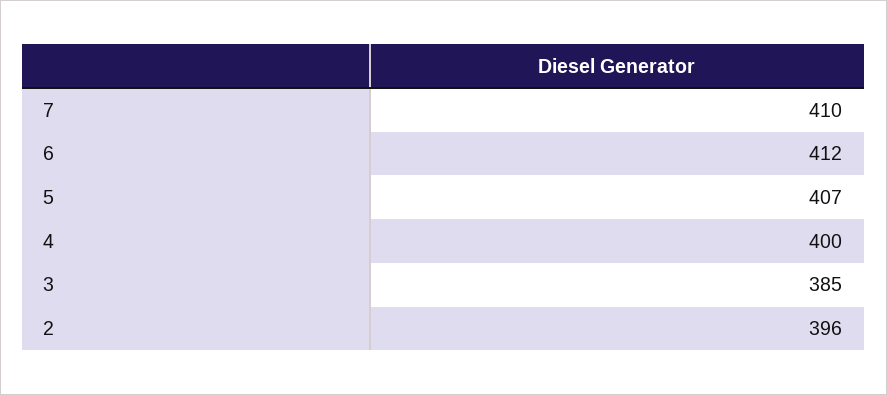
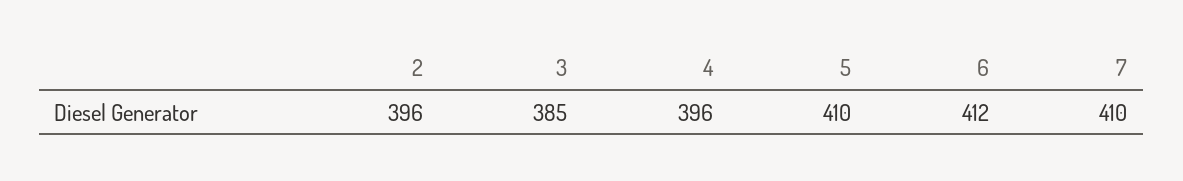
5: 407 -> 410
4: 400 -> 396

